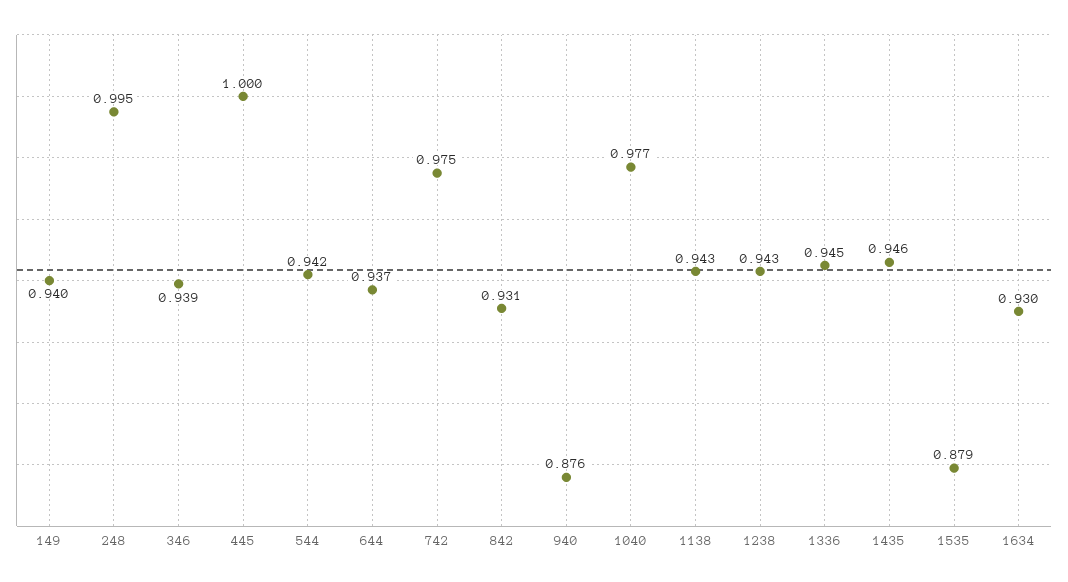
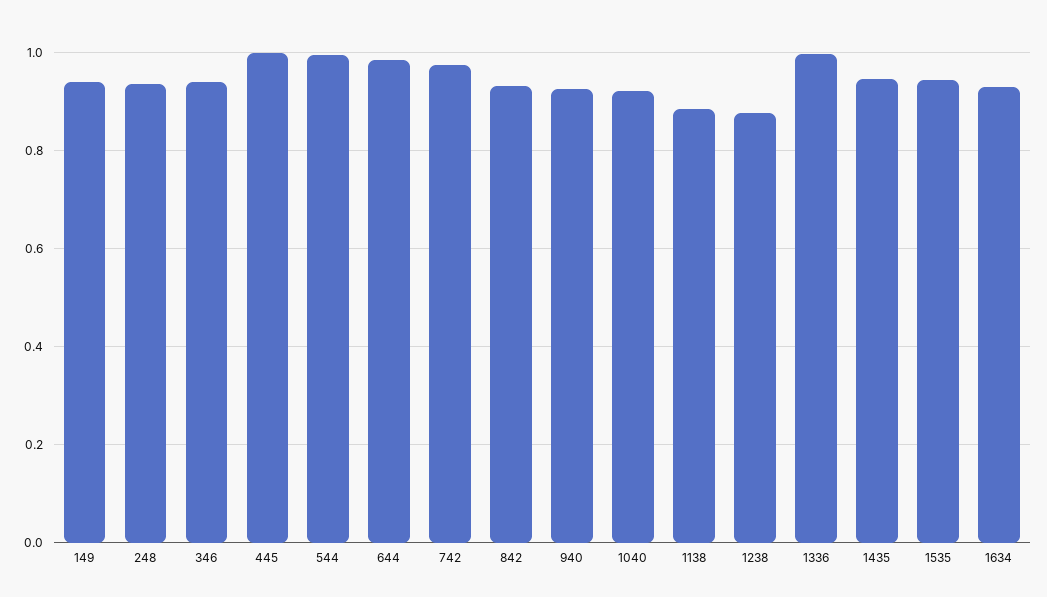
248: 0.995 -> 0.94
544: 0.942 -> 1
644: 0.937 -> 0.98
940: 0.876 -> 0.92
1040: 0.977 -> 0.92
1138: 0.943 -> 0.88
1238: 0.943 -> 0.88
1336: 0.945 -> 1
1535: 0.879 -> 0.94

